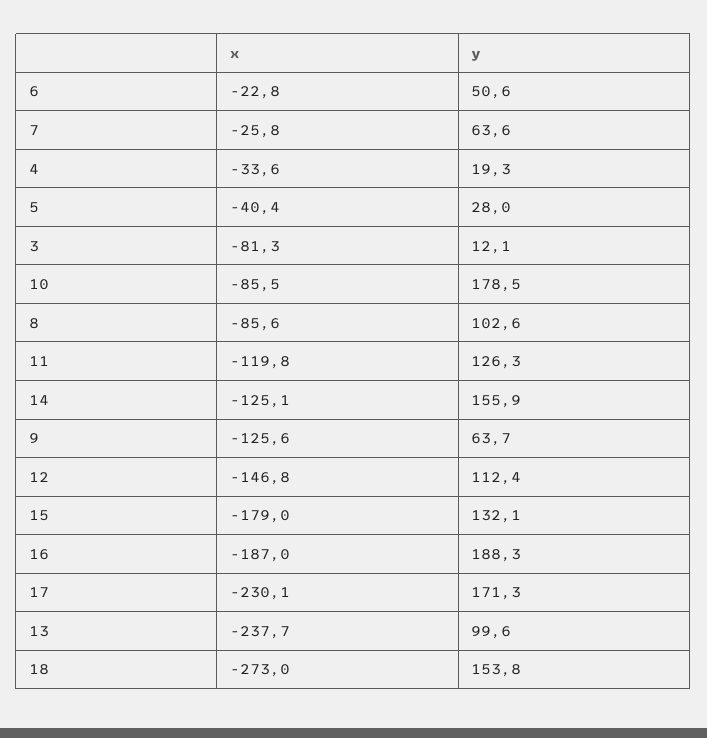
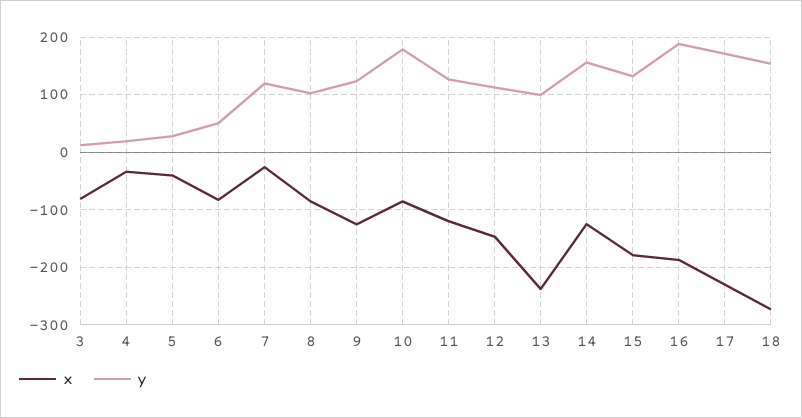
x, 6: -22.8 -> -80
y, 7: 63.6 -> 120
y, 9: 63.7 -> 120

